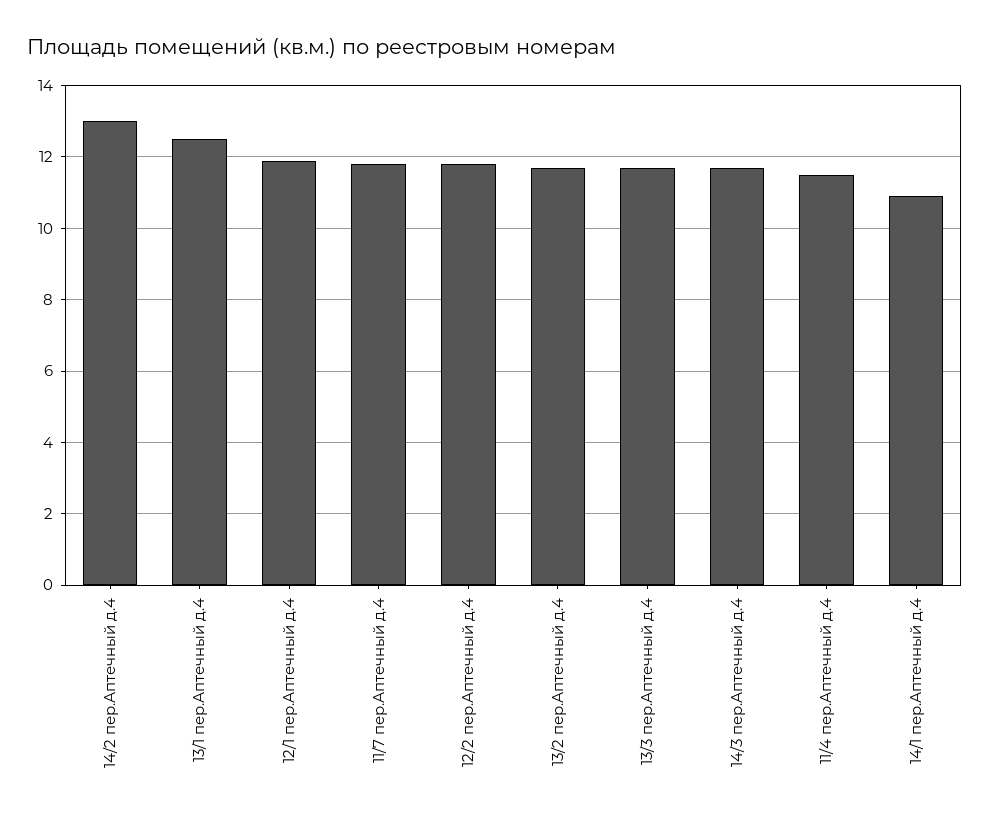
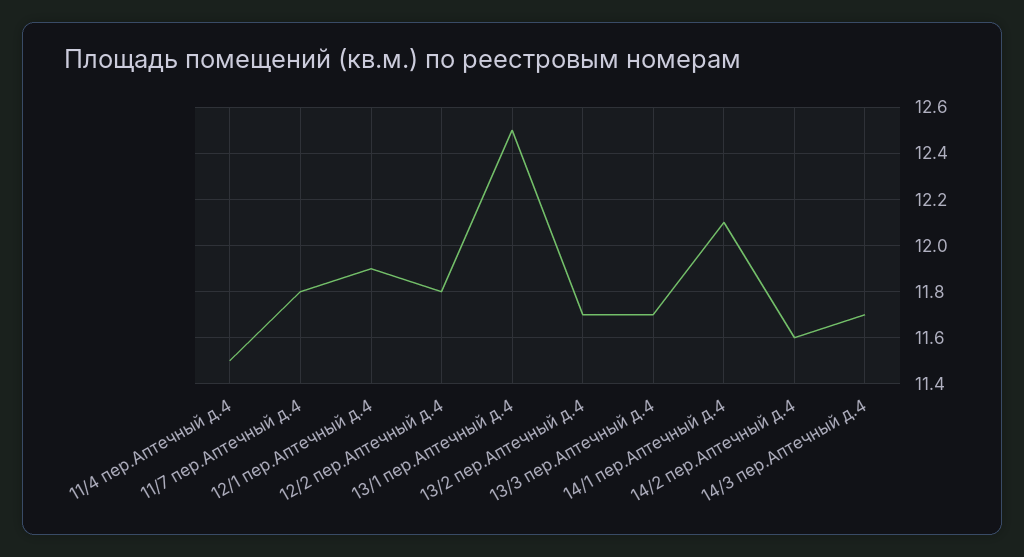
14/2 пер.Аптечный д.4: 13 -> 11.6
14/1 пер.Аптечный д.4: 11 -> 12.1

